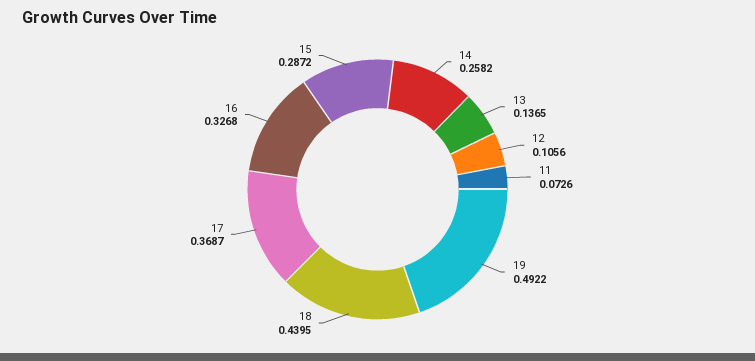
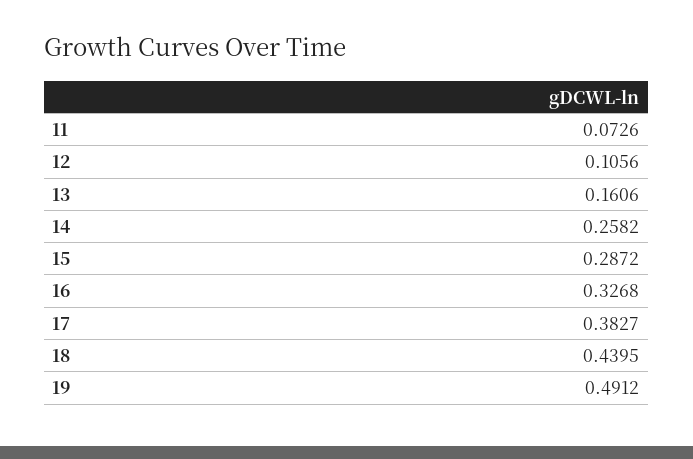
13: 0.1365 -> 0.1606
19: 0.4922 -> 0.4912
17: 0.3687 -> 0.3827

